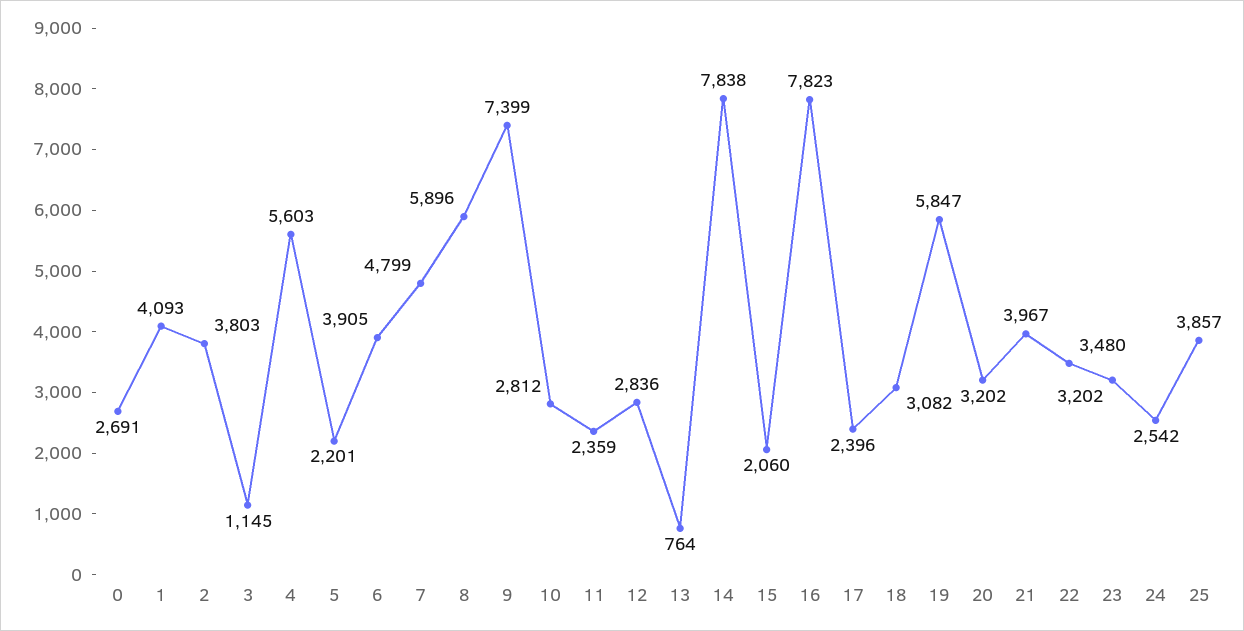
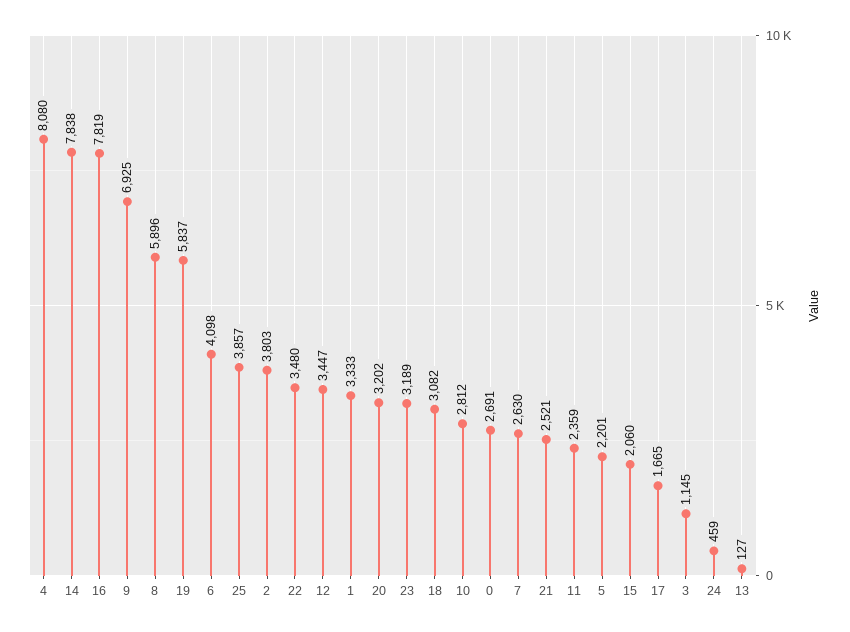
1: 4093 -> 3333
4: 5603 -> 8080
6: 3905 -> 4098
7: 4799 -> 2630
9: 7399 -> 6925
12: 2836 -> 3447
13: 764 -> 127
16: 7823 -> 7819
17: 2396 -> 1665
19: 5847 -> 5837
21: 3967 -> 2521
23: 3202 -> 3189
24: 2542 -> 459

